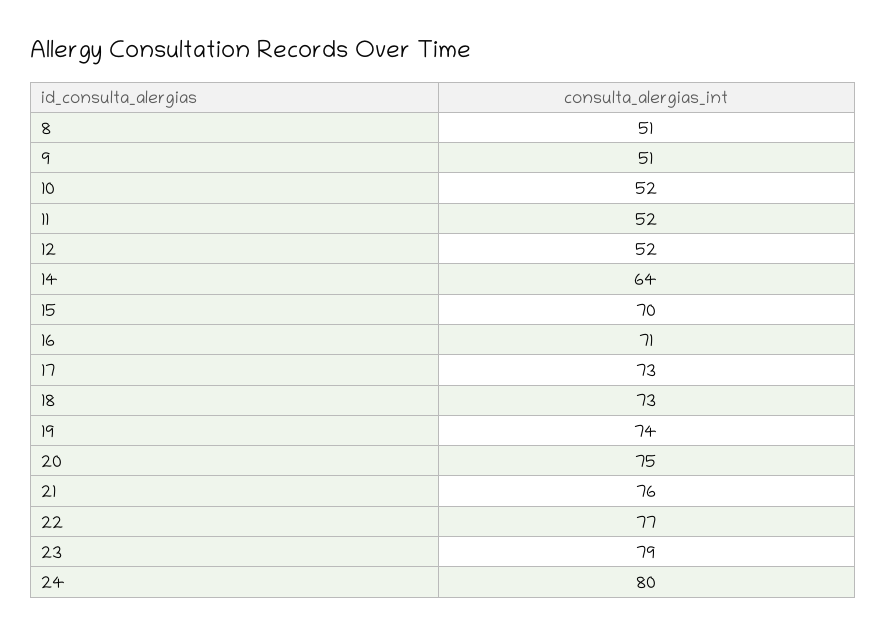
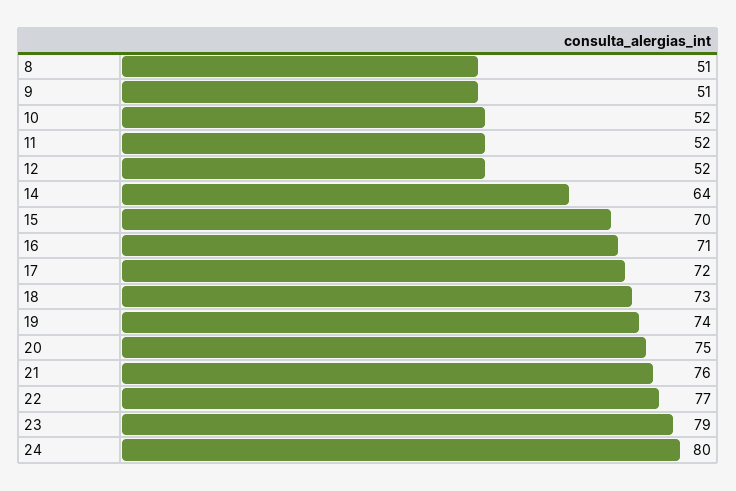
17: 73 -> 72

